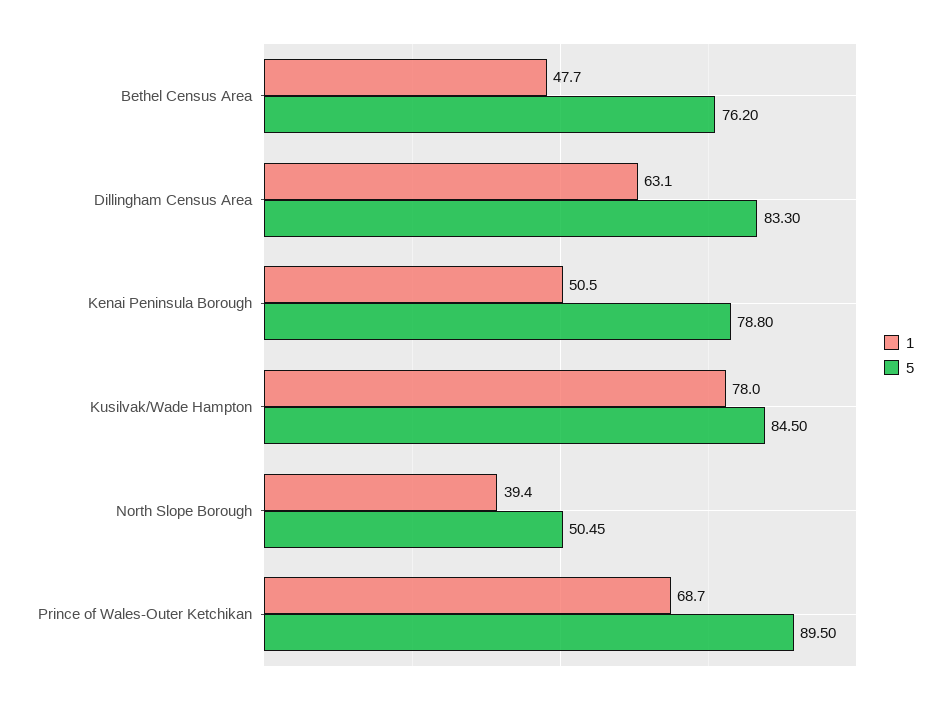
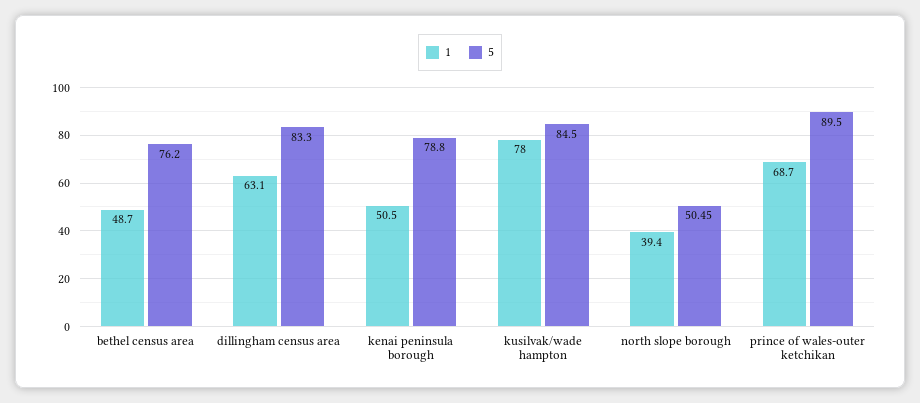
1, Bethel Census Area: 47.7 -> 48.7

